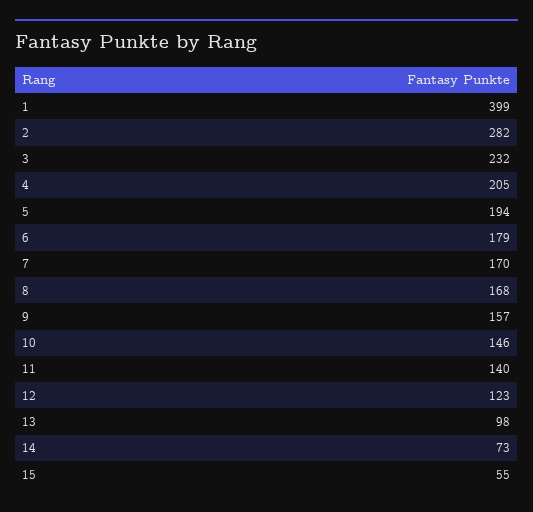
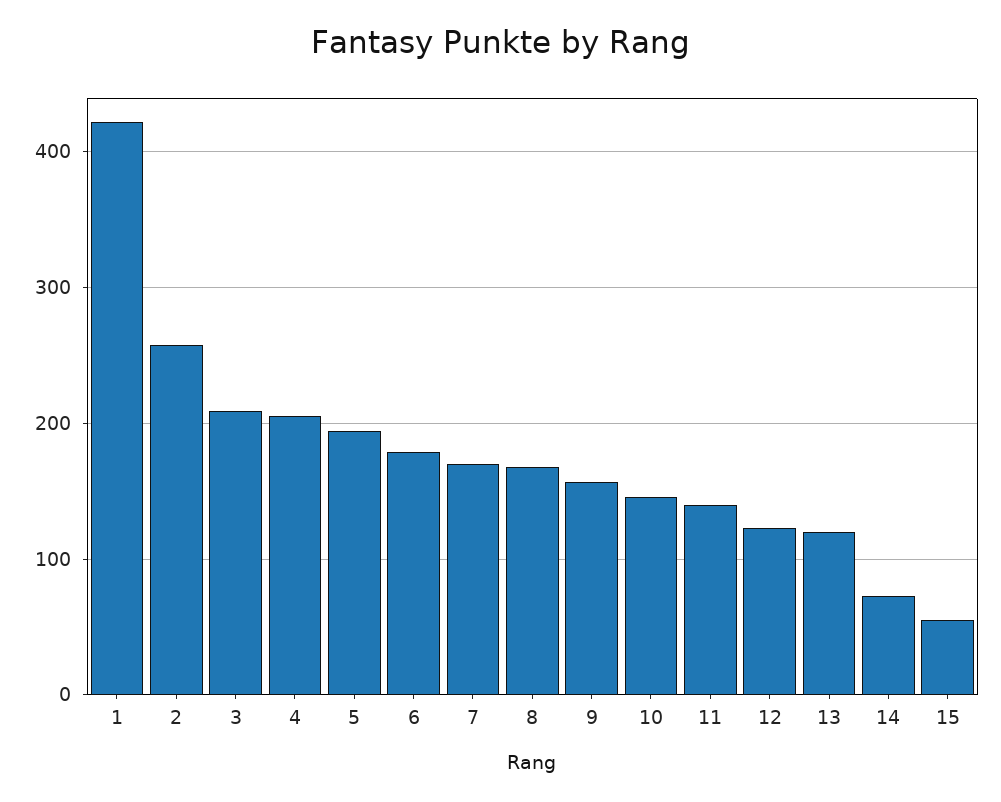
1: 399 -> 420
2: 282 -> 260
3: 232 -> 210
13: 98 -> 120

